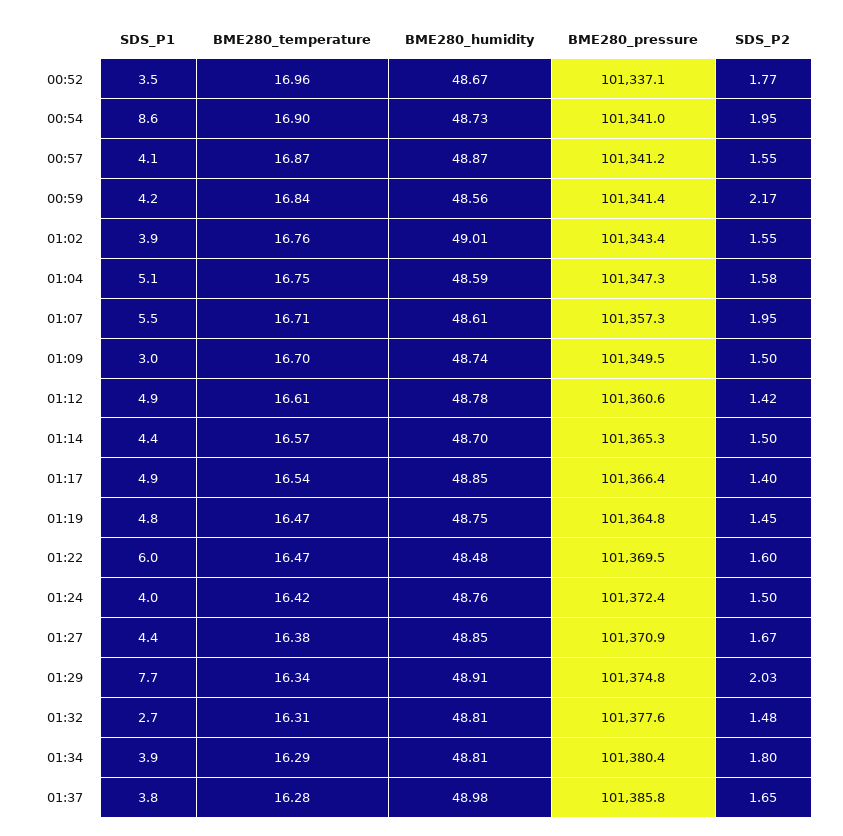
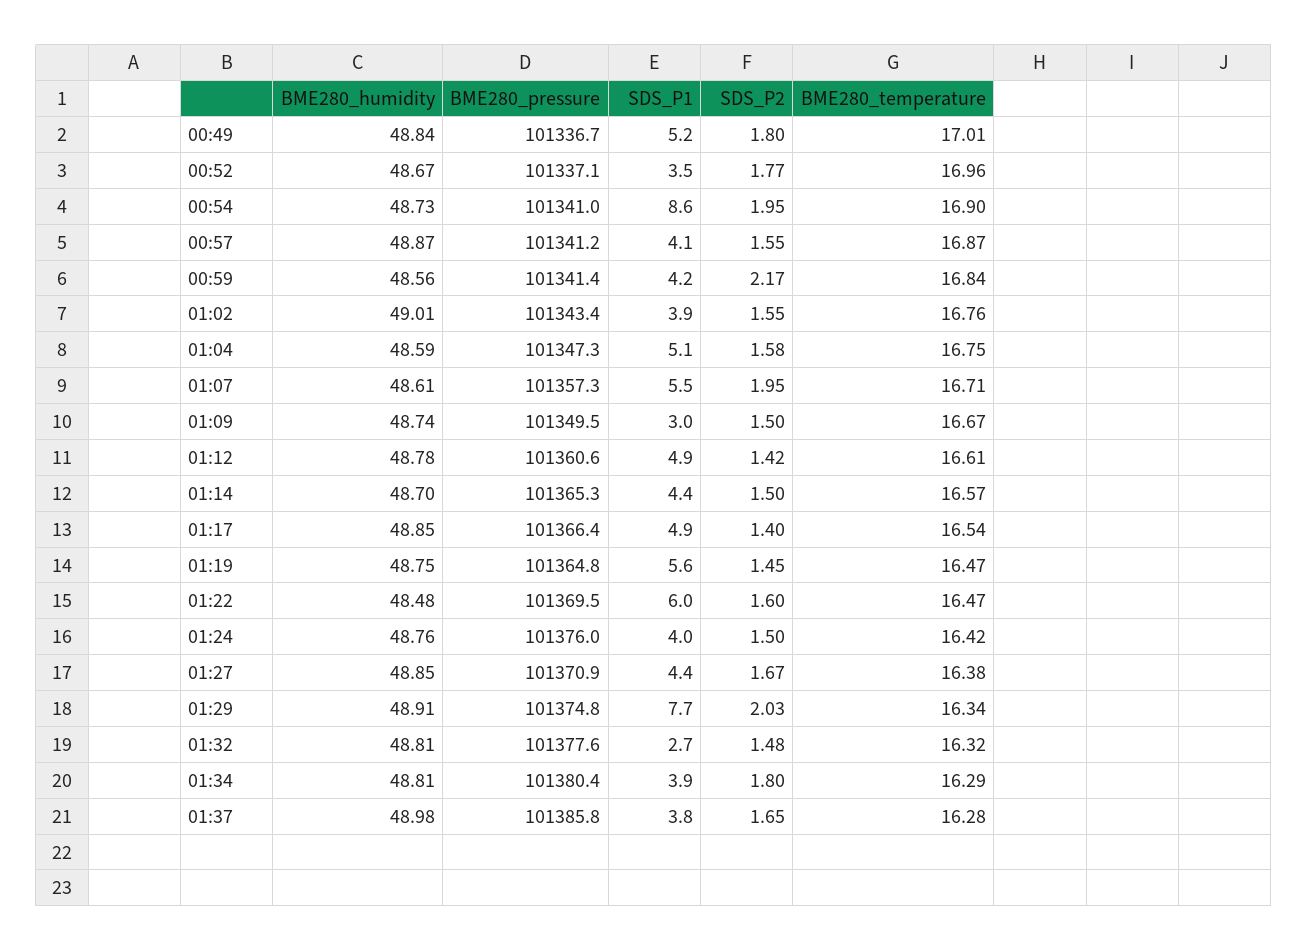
BME280_temperature, 01:09: 16.7 -> 16.67
SDS_P1, 01:19: 4.8 -> 5.6
BME280_pressure, 01:24: 101372.4 -> 101376
BME280_temperature, 01:32: 16.31 -> 16.32
BME280_humidity, 00:49: none -> 48.84
BME280_pressure, 00:49: none -> 101336.7
SDS_P1, 00:49: none -> 5.2
SDS_P2, 00:49: none -> 1.8
BME280_temperature, 00:49: none -> 17.01

